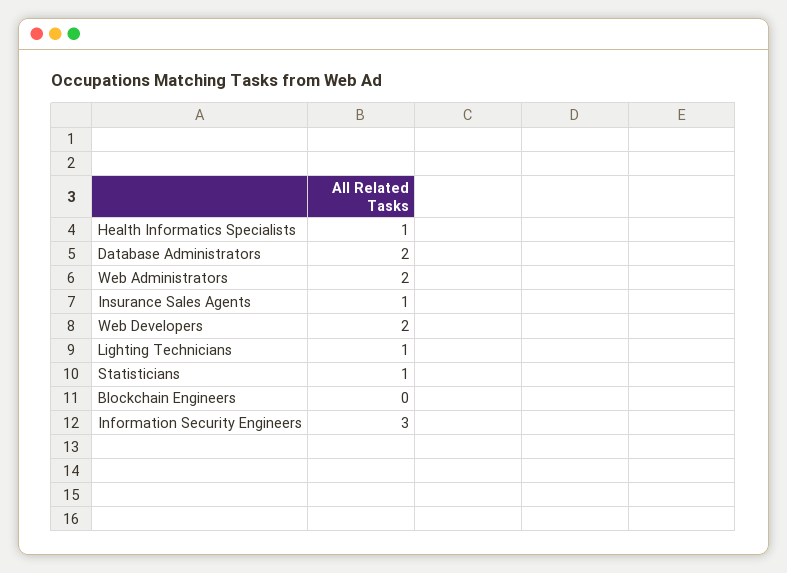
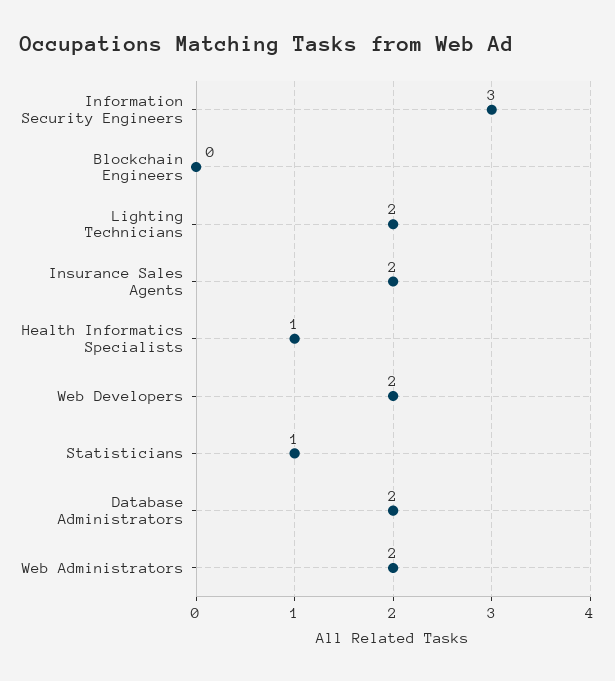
Insurance Sales Agents: 1 -> 2
Lighting Technicians: 1 -> 2

